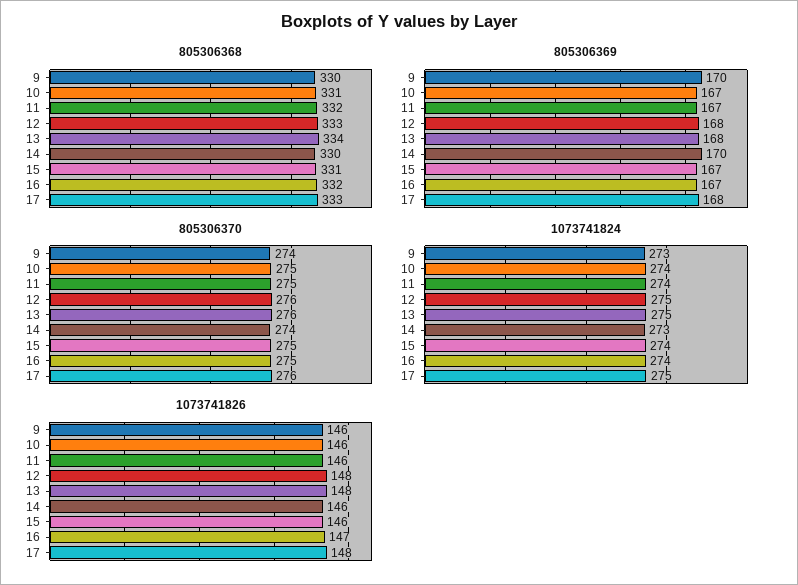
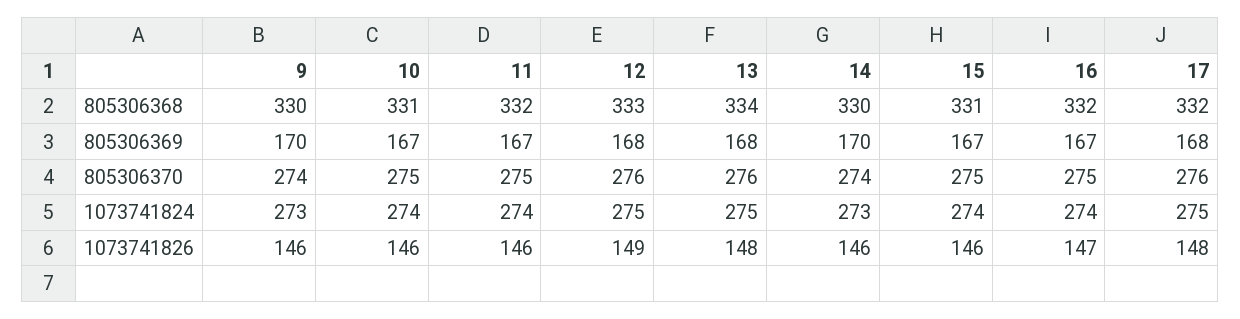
805306368, 17: 333 -> 332
1073741826, 12: 148 -> 149

